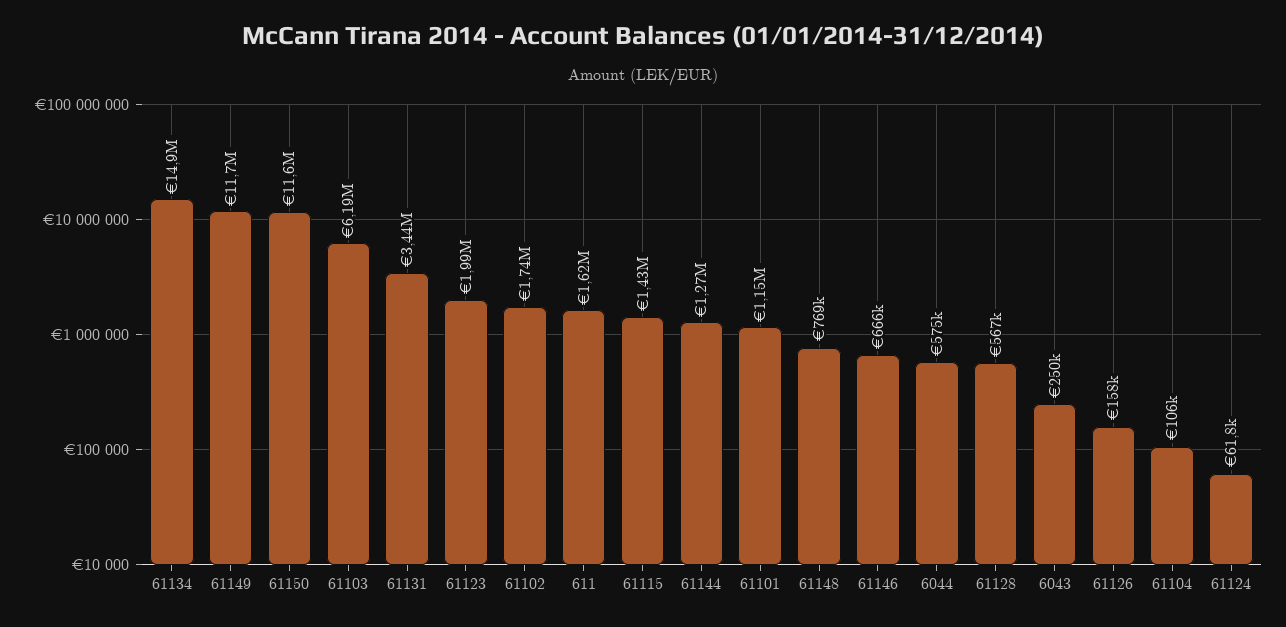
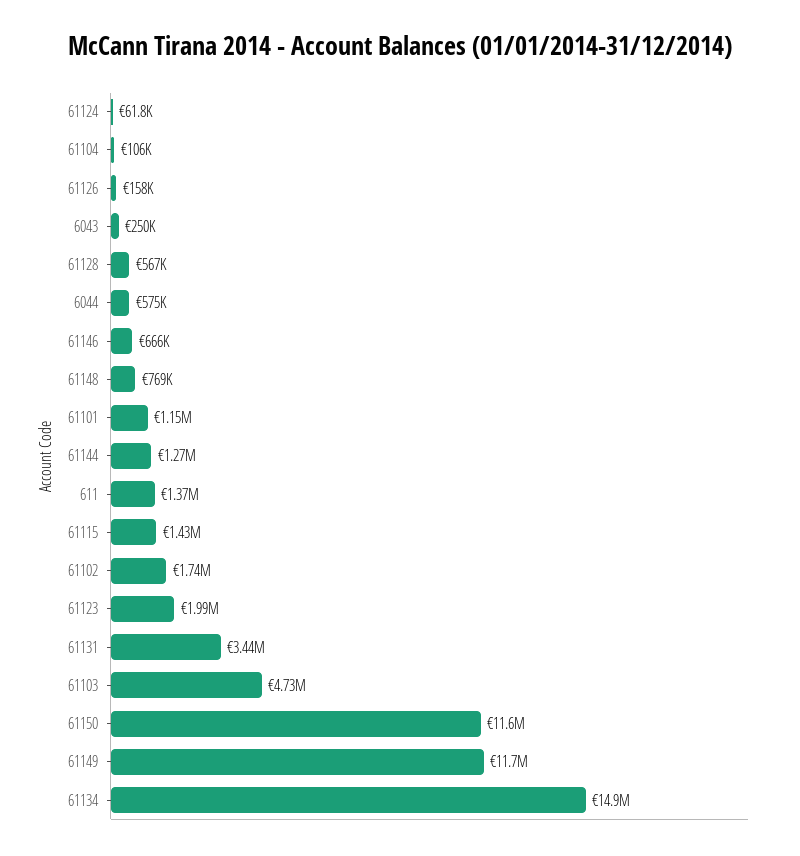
61103: 6190000 -> 4730000
611: 1620000 -> 1370000

